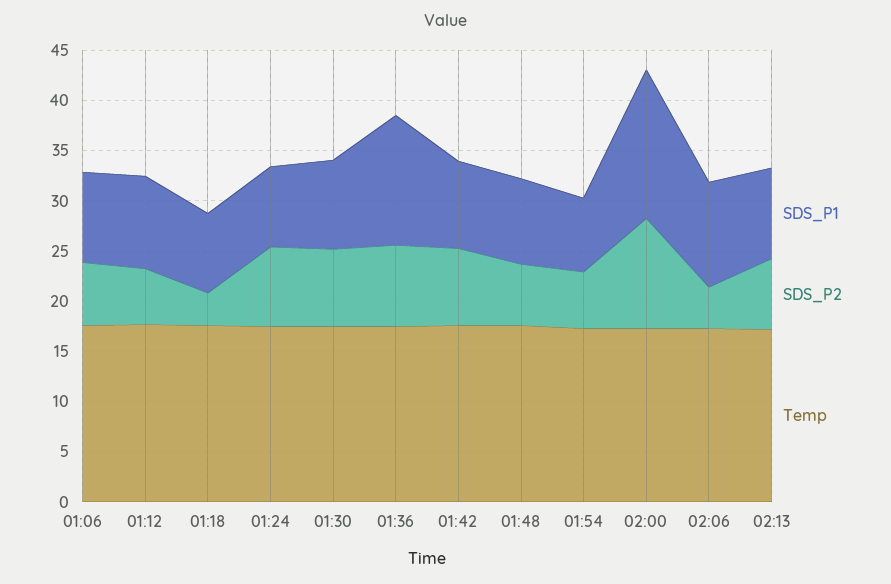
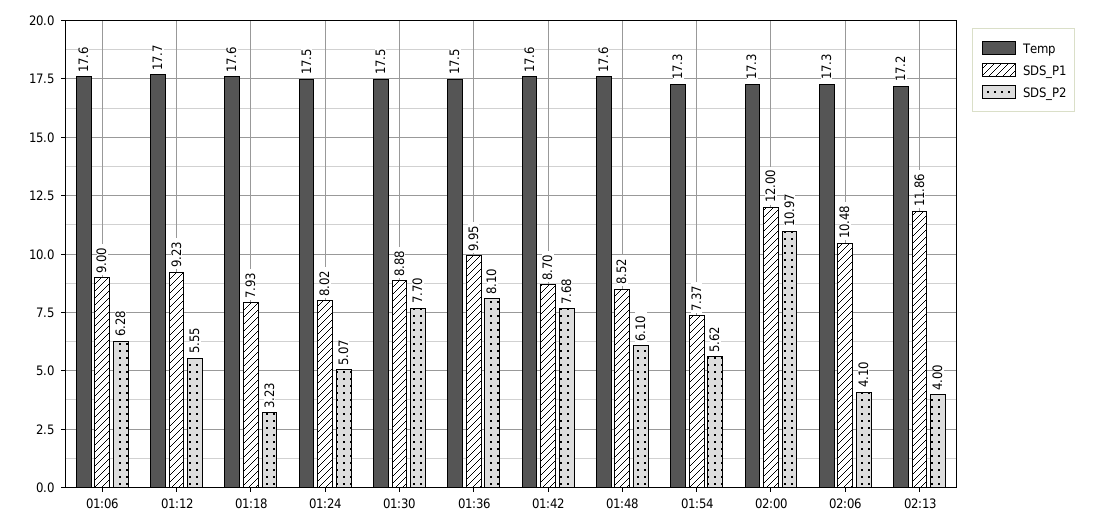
SDS_P2, 01:24: 8 -> 5.07
SDS_P1, 01:36: 13 -> 9.95
SDS_P1, 02:00: 15 -> 12
SDS_P1, 02:13: 9 -> 11.86
SDS_P2, 02:13: 7 -> 4

